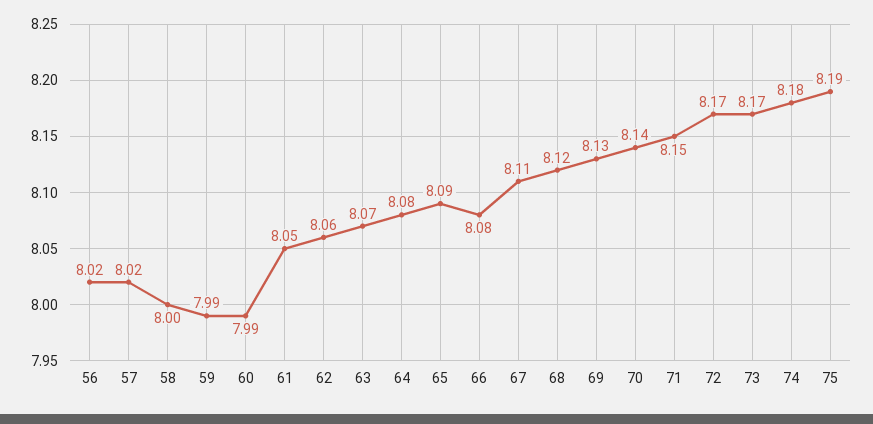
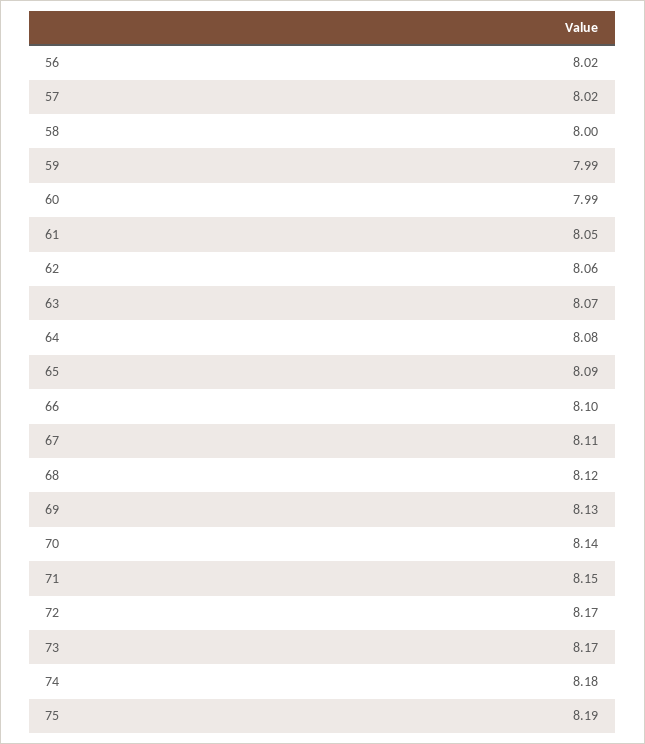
66: 8.08 -> 8.1

